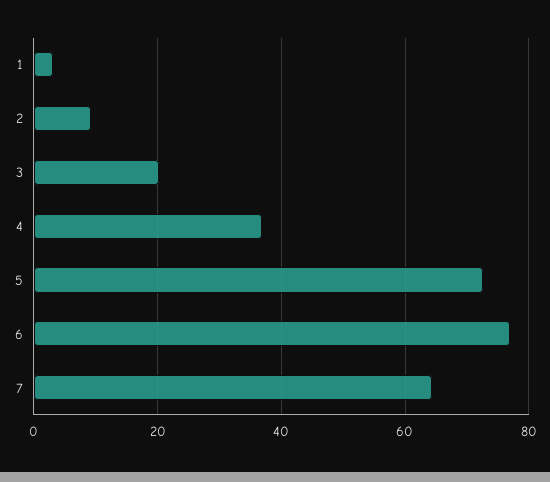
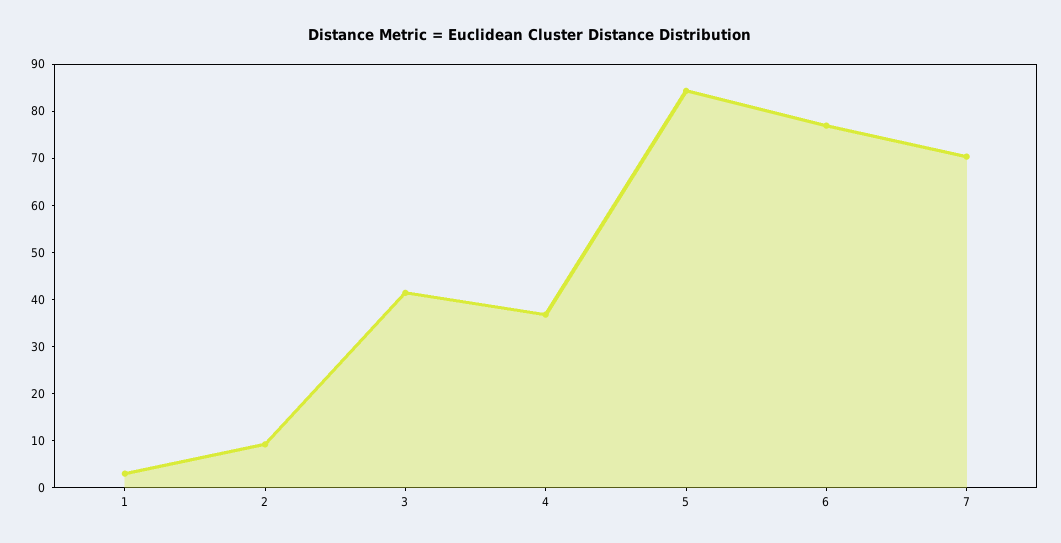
3: 20 -> 42
5: 72 -> 84
7: 64 -> 70

